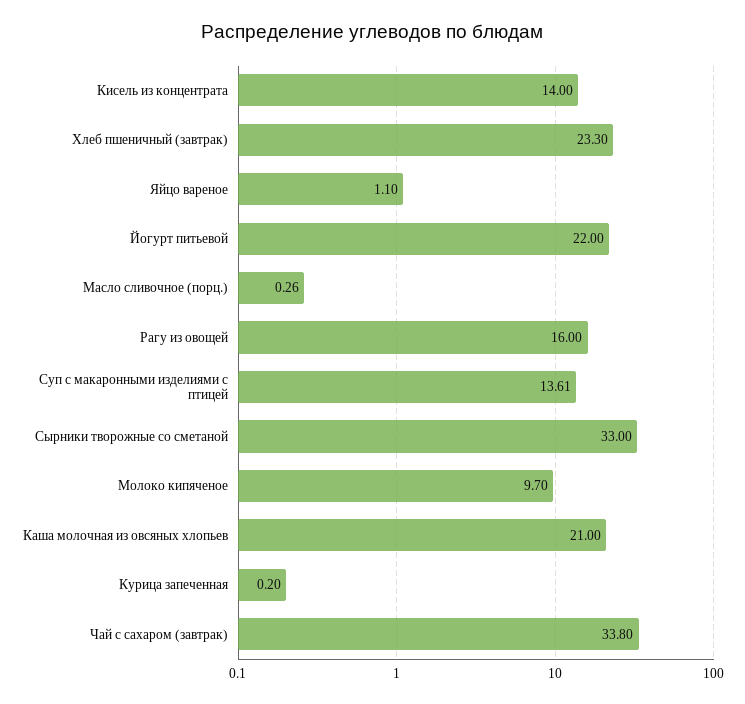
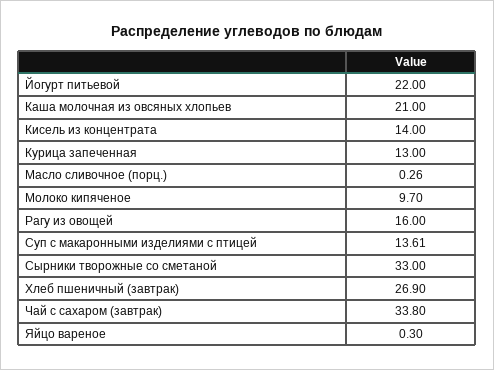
Хлеб пшеничный (завтрак): 23.3 -> 26.9
Яйцо вареное: 1.1 -> 0.3
Курица запеченная: 0.2 -> 13

